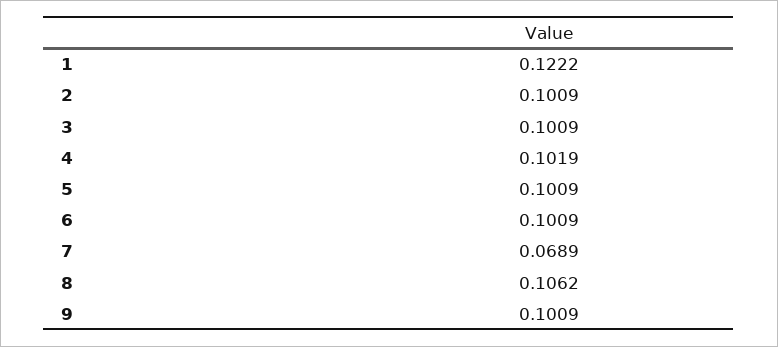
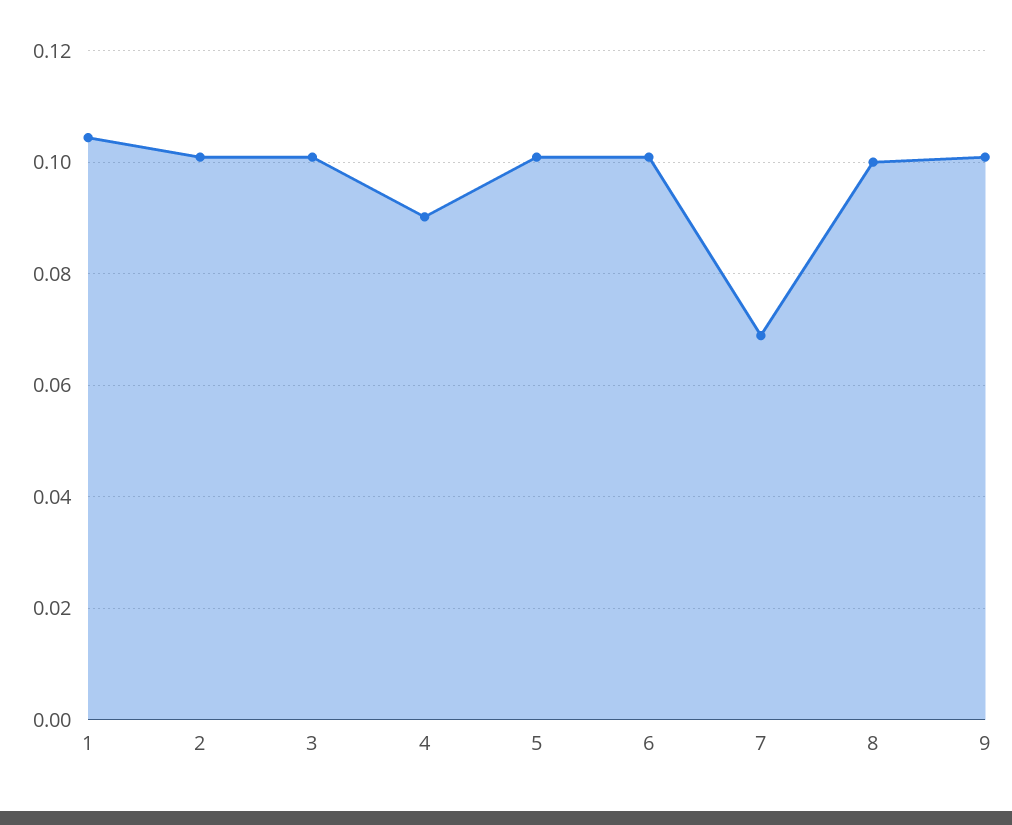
1: 0.1222 -> 0.104
4: 0.1019 -> 0.09
8: 0.1062 -> 0.1

